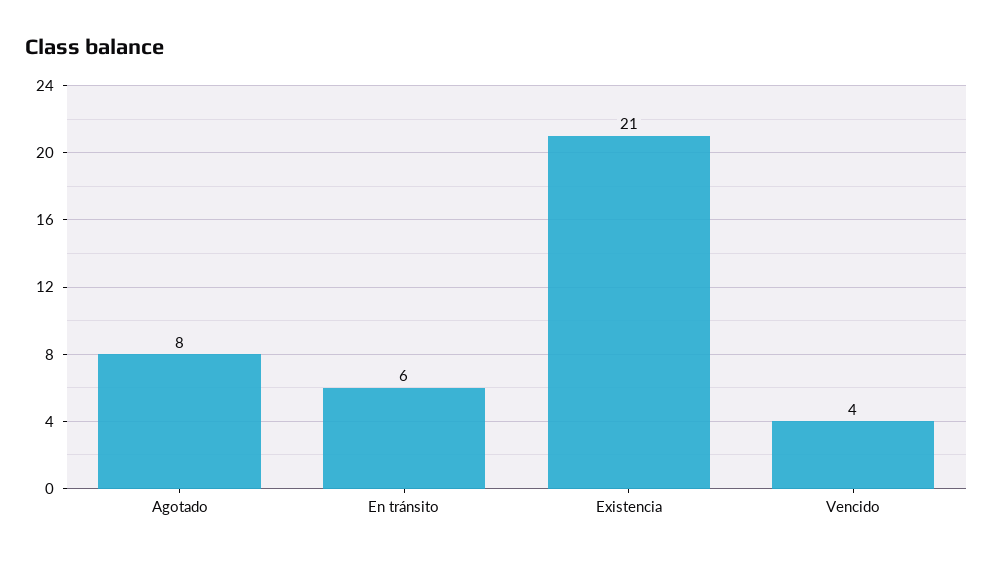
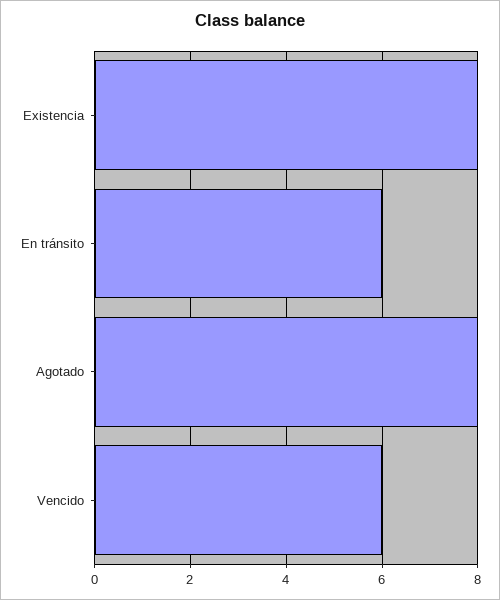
Existencia: 21 -> 8
Vencido: 4 -> 6

